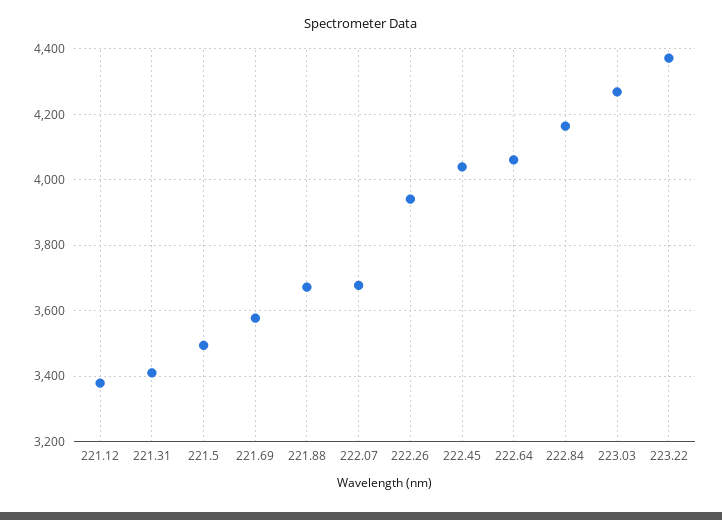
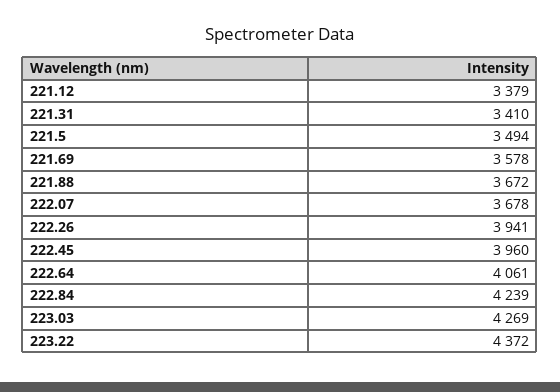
222.45: 4040 -> 3960
222.84: 4160 -> 4239

